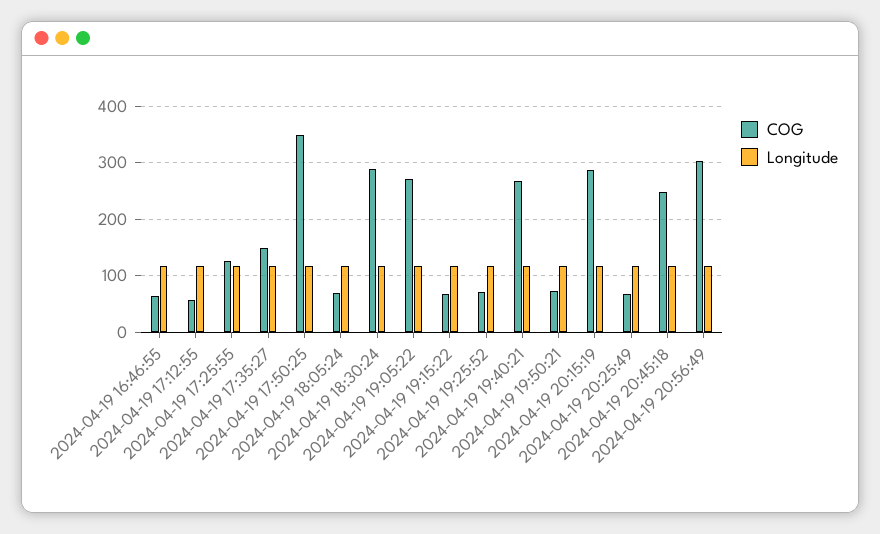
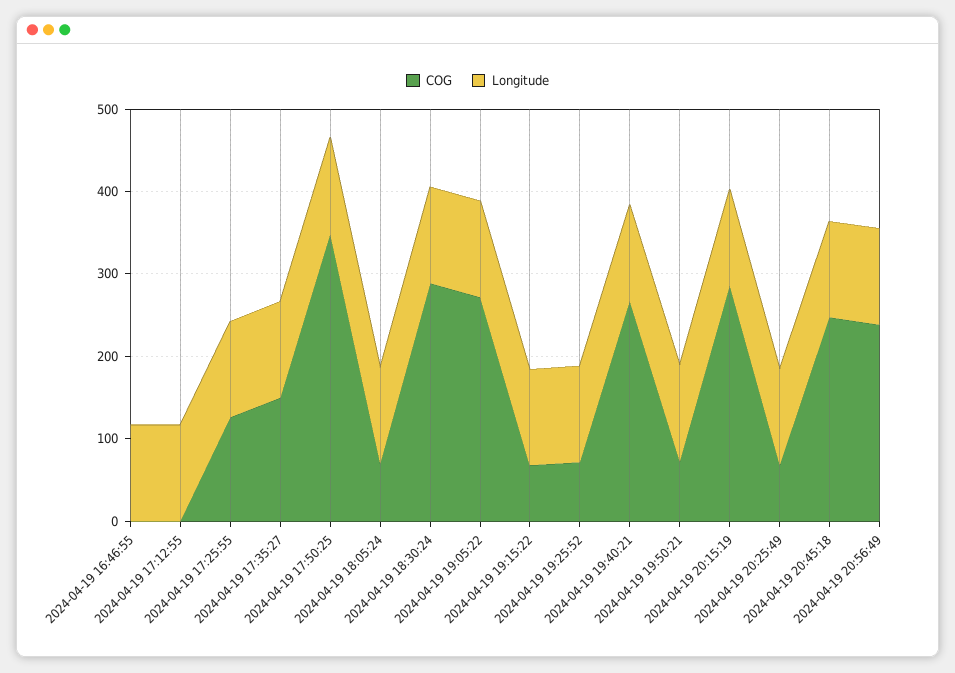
COG, 2024-04-19 16:46:55: 60 -> 0
COG, 2024-04-19 17:12:55: 60 -> 0
COG, 2024-04-19 20:56:49: 300 -> 240

